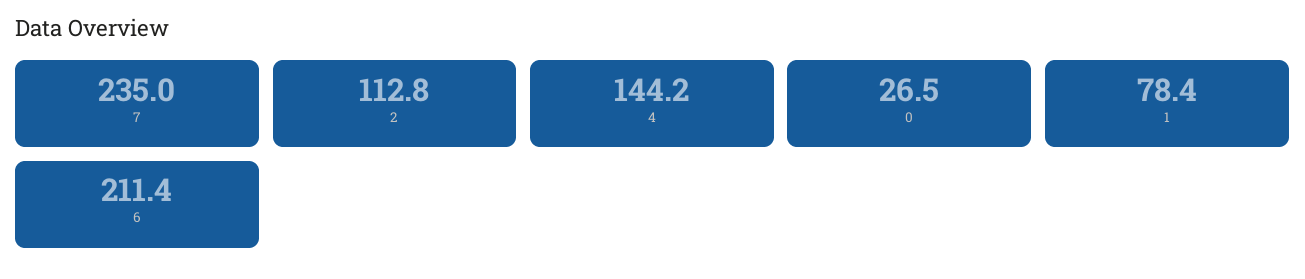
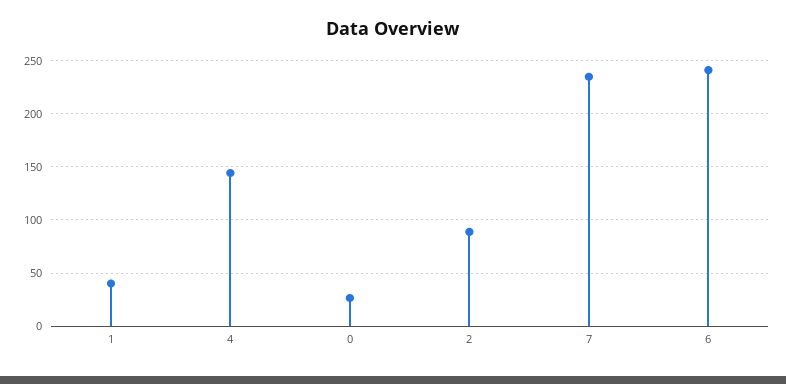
2: 112.8 -> 90
1: 78.4 -> 40
6: 211.4 -> 240

